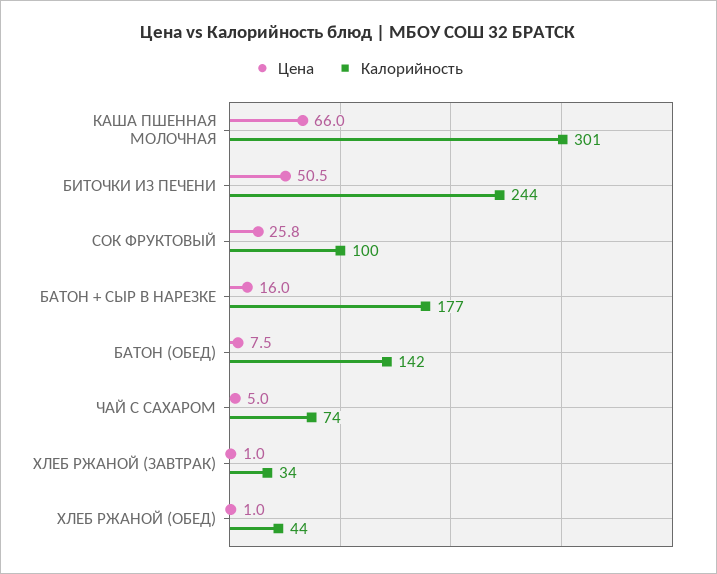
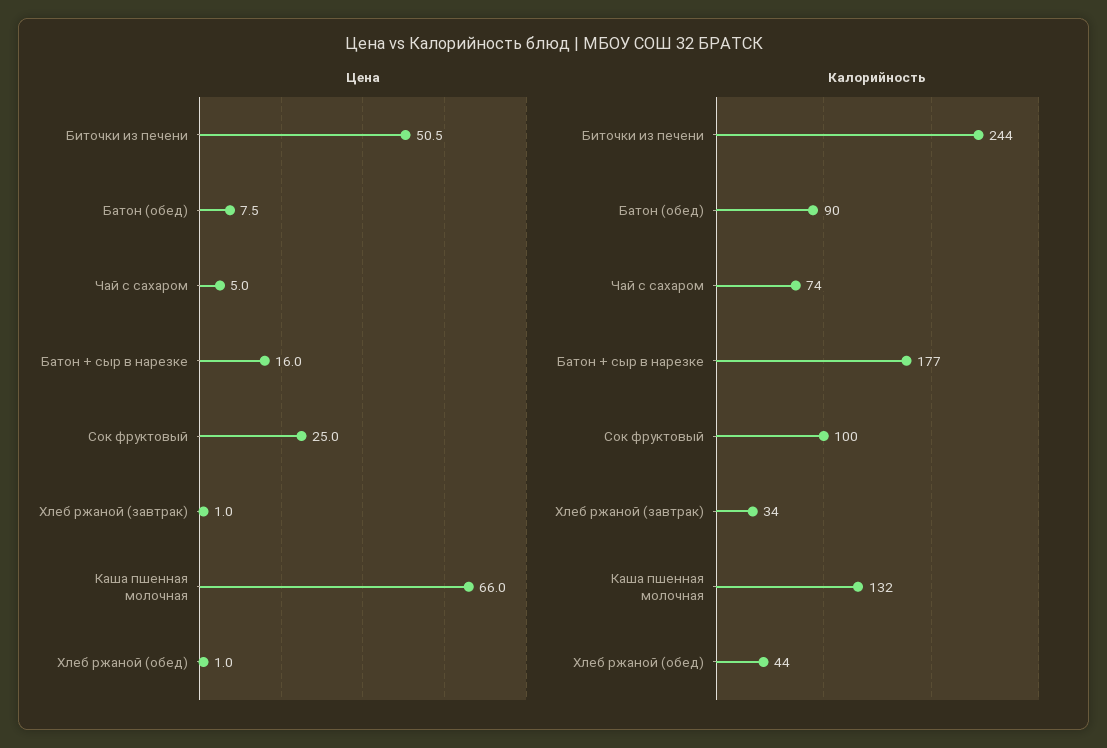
Калорийность, КАША ПШЕННАЯ МОЛОЧНАЯ: 301 -> 132
Цена, СОК ФРУКТОВЫЙ: 25.8 -> 25
Калорийность, БАТОН (ОБЕД): 142 -> 90

